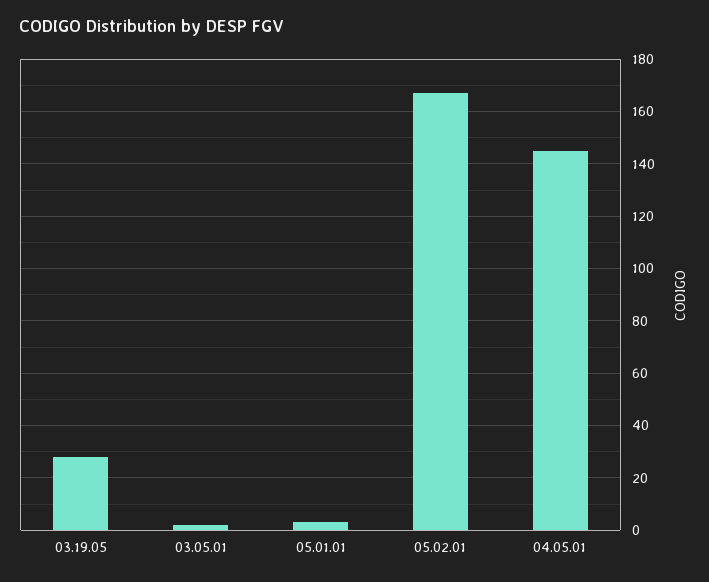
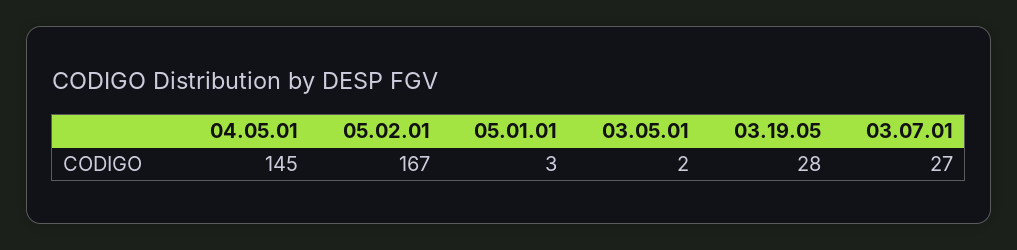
03.07.01: none -> 27

